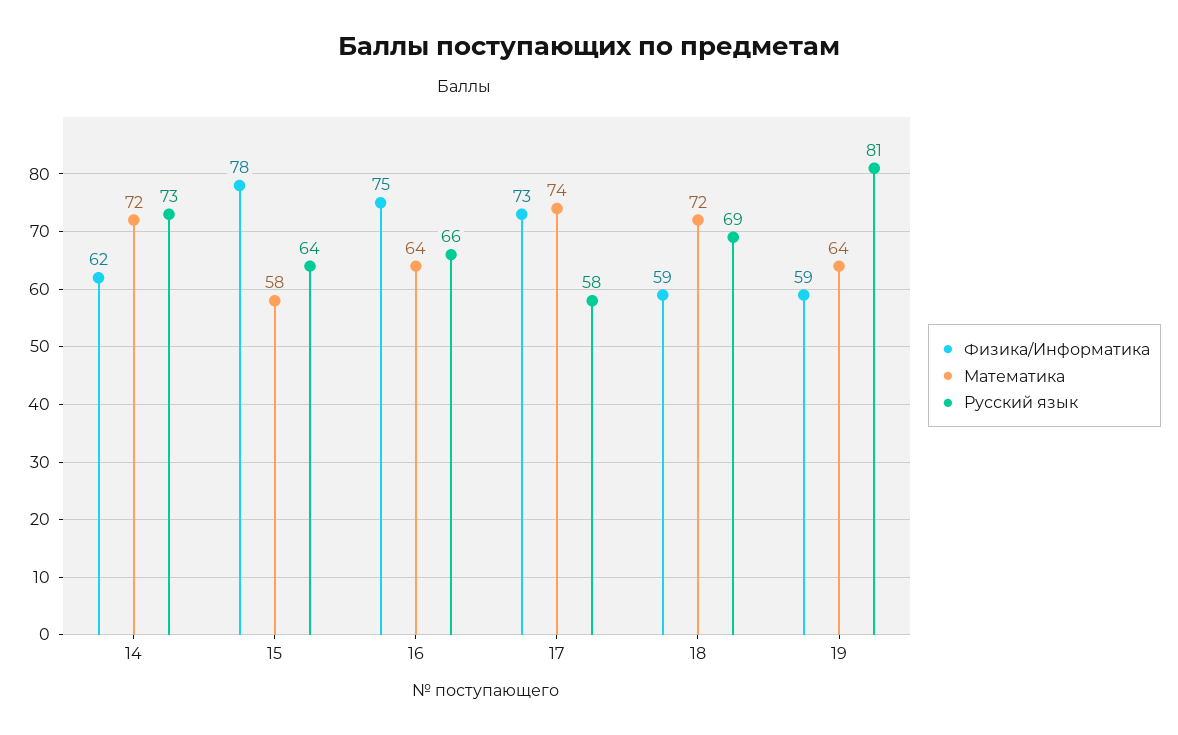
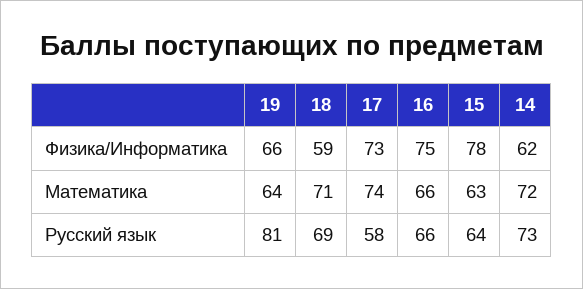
Математика, 15: 58 -> 63
Математика, 16: 64 -> 66
Математика, 18: 72 -> 71
Физика/Информатика, 19: 59 -> 66

